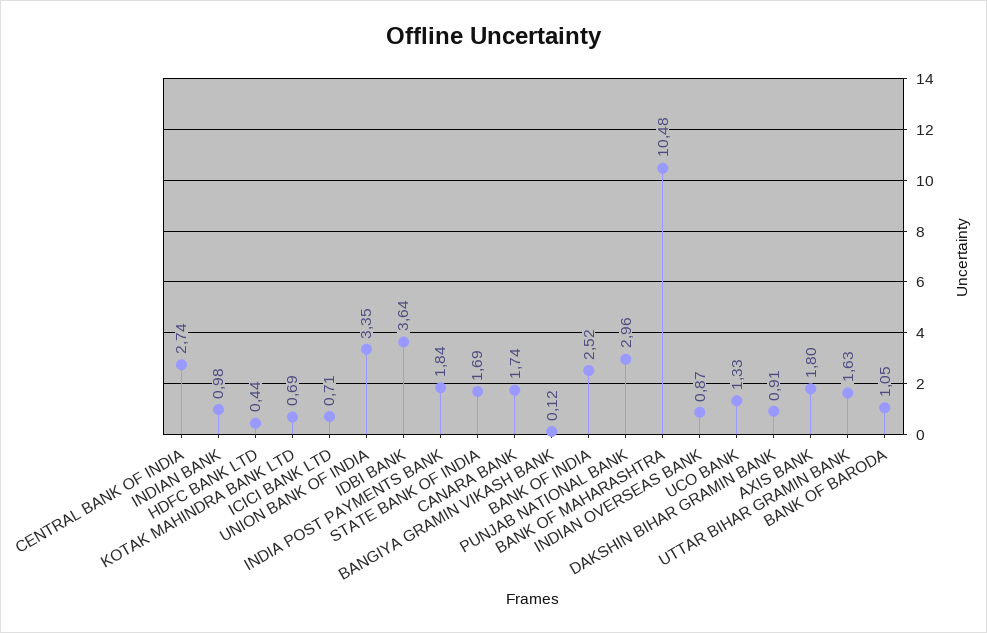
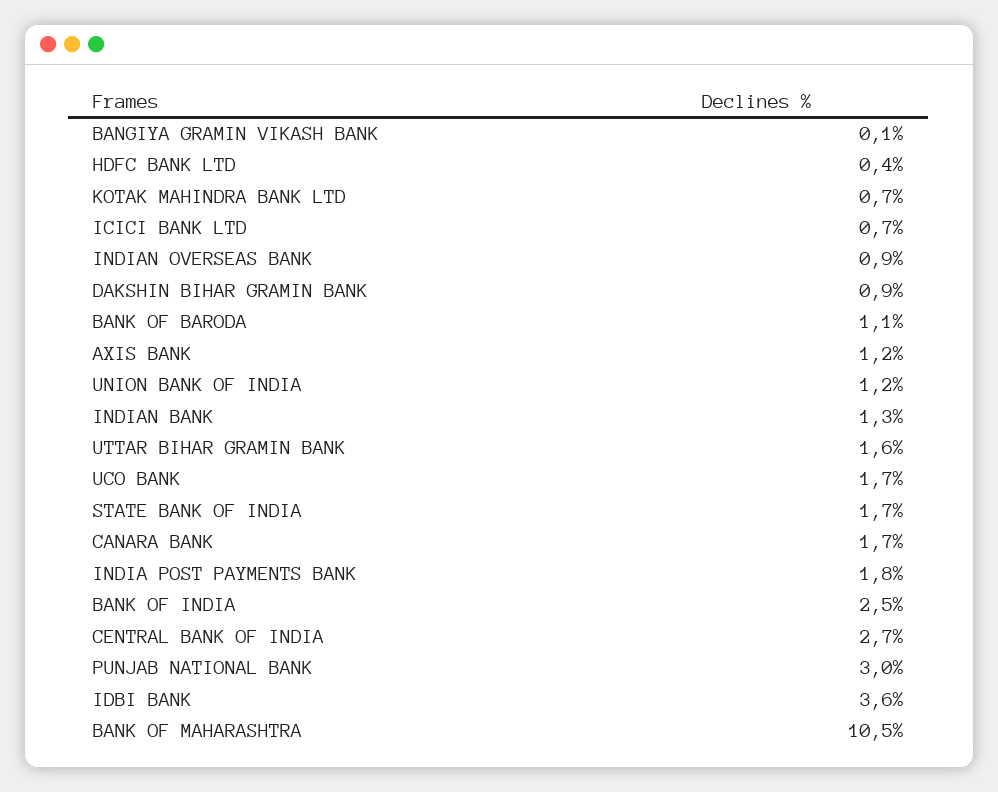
INDIAN BANK: 0.98 -> 1.3
UNION BANK OF INDIA: 3.35 -> 1.2
UCO BANK: 1.33 -> 1.7
AXIS BANK: 1.8 -> 1.2

